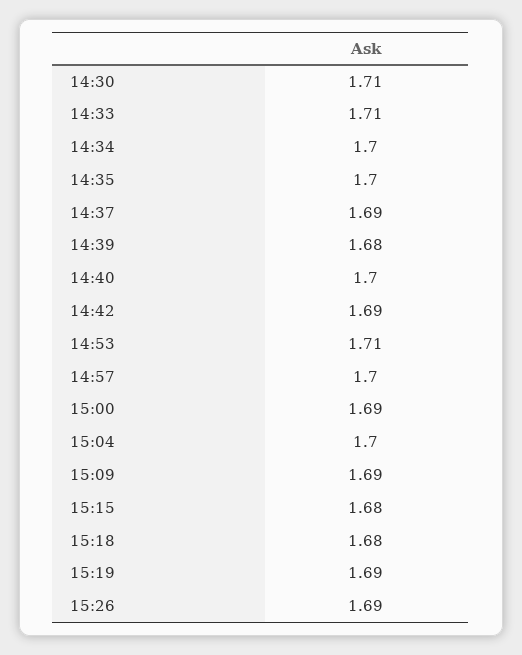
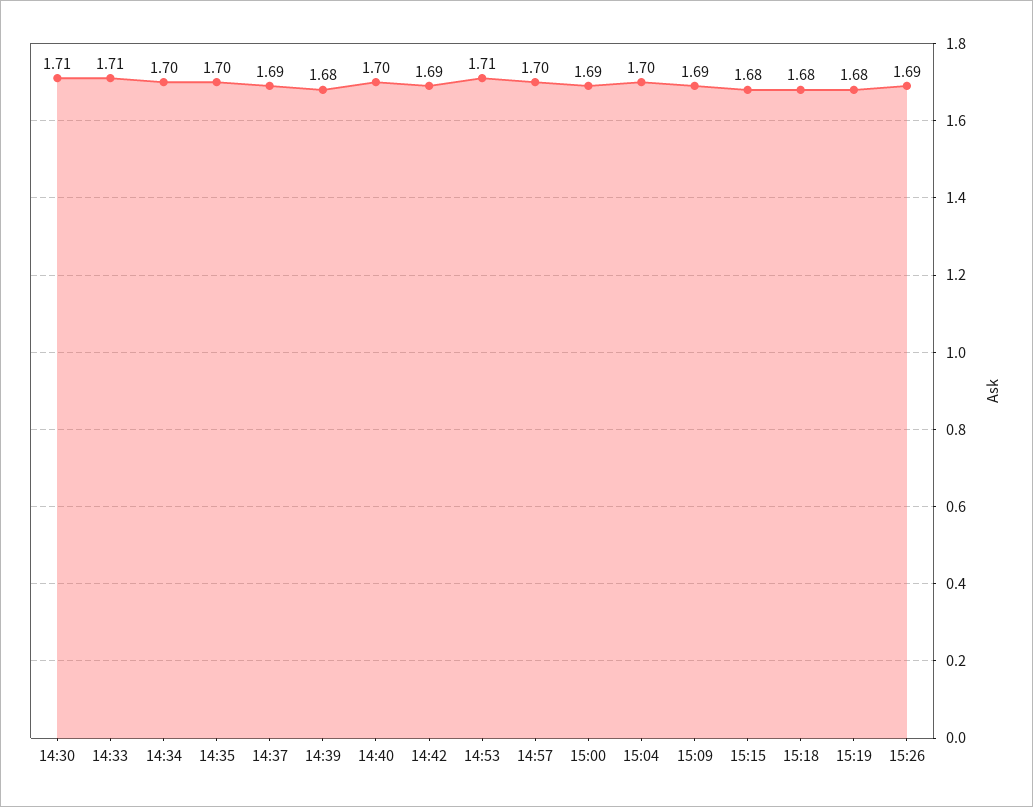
15:19: 1.69 -> 1.68

